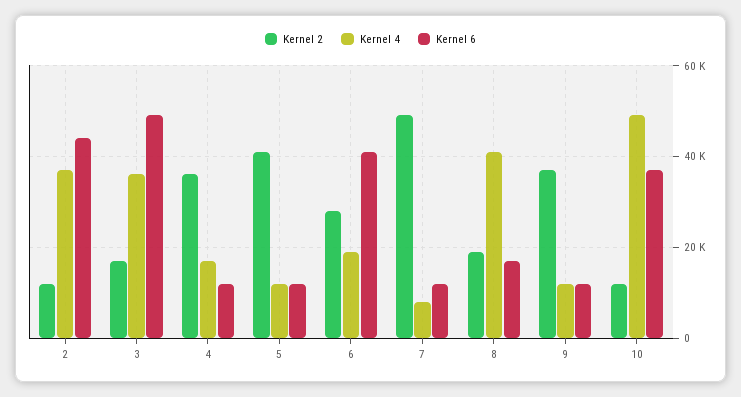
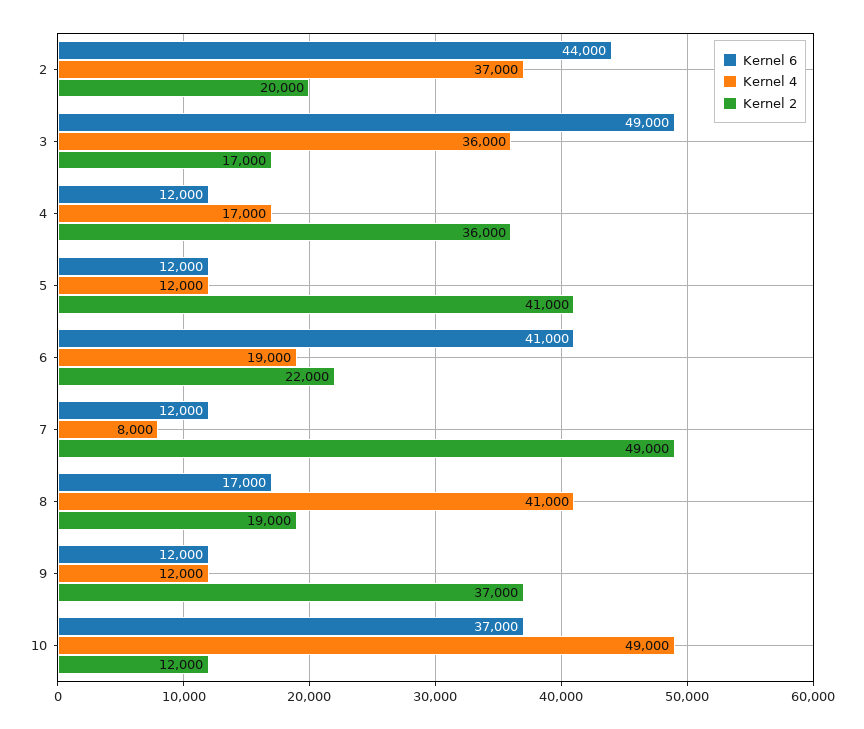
Kernel 2, 2: 12000 -> 20000
Kernel 2, 6: 28000 -> 22000

